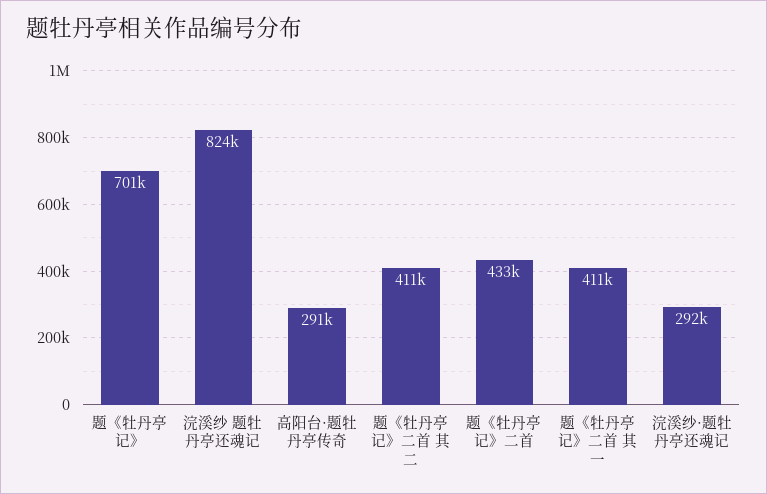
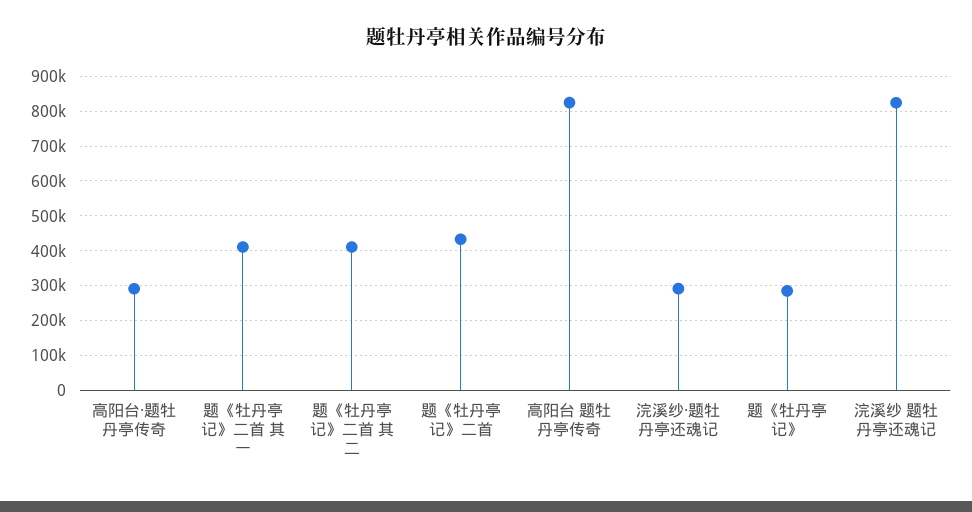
题《牡丹亭记》: 701000 -> 280000
高阳台 题牡丹亭传奇: none -> 820000

